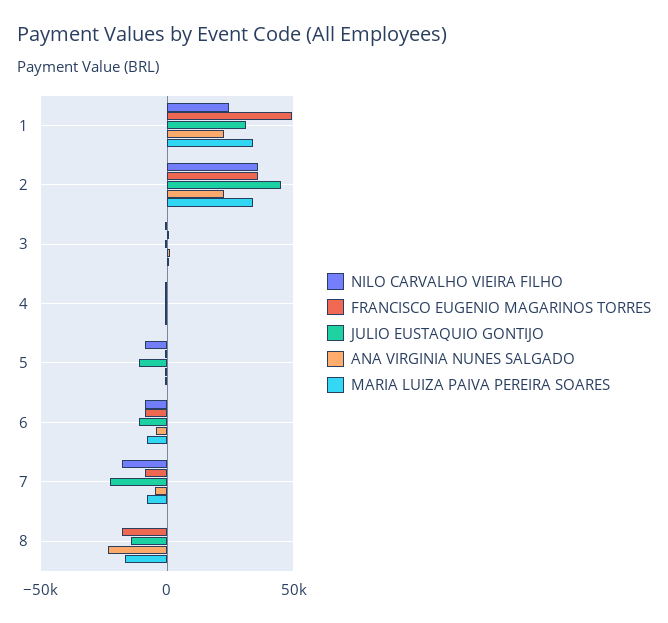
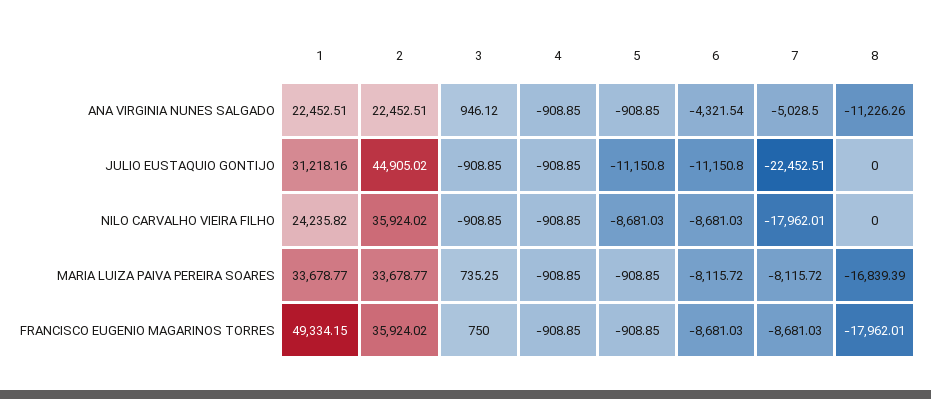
JULIO EUSTAQUIO GONTIJO, 8: -15000 -> 0
ANA VIRGINIA NUNES SALGADO, 8: -25000 -> -11226.26

